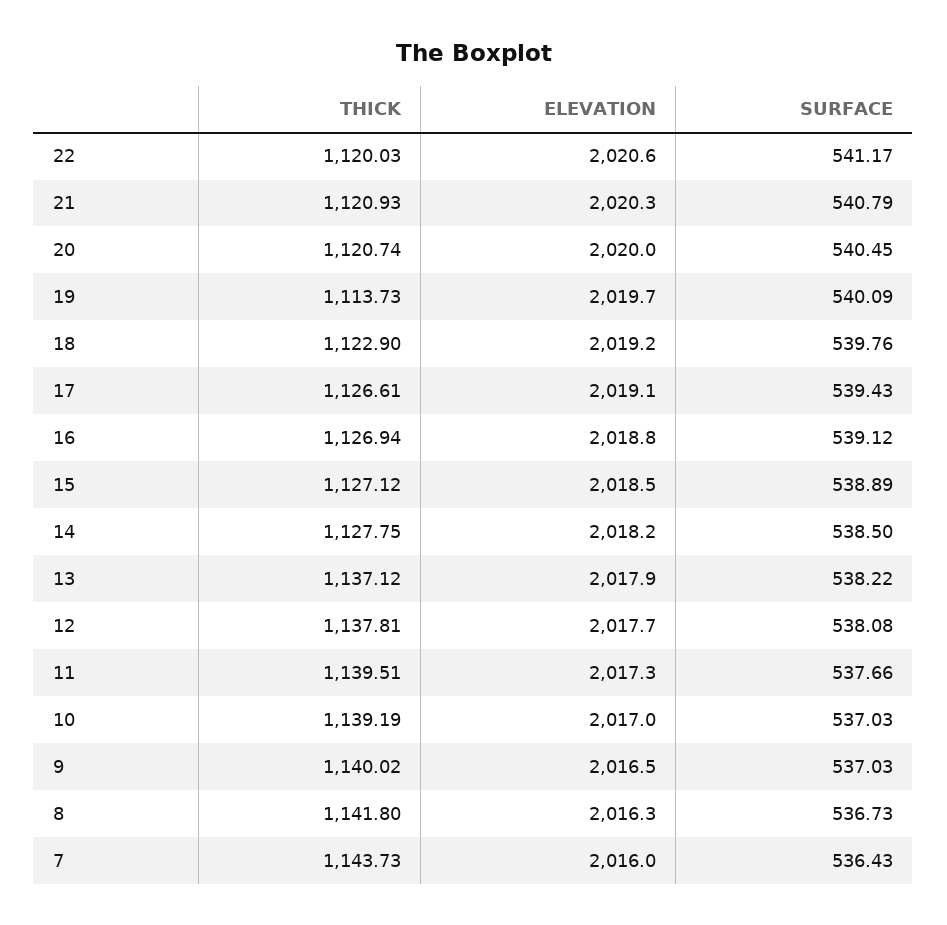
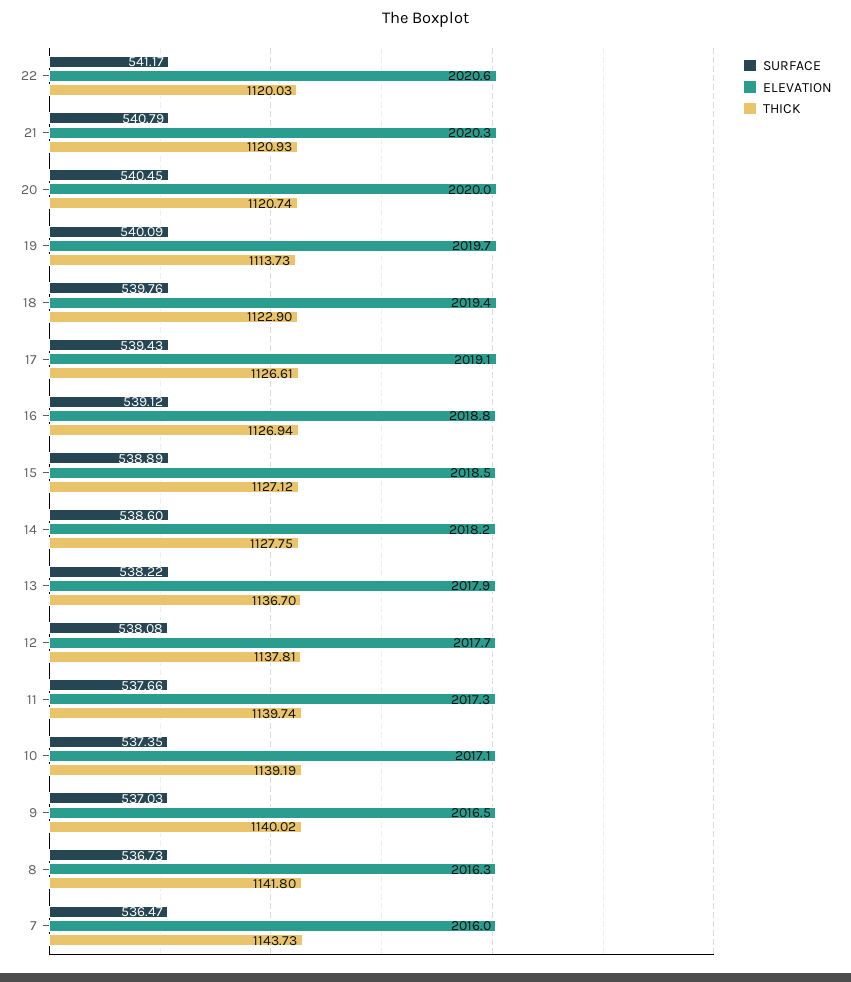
ELEVATION, 18: 2019.2 -> 2019.4
SURFACE, 14: 538.5 -> 538.6
THICK, 13: 1137.12 -> 1136.7
THICK, 11: 1139.51 -> 1139.74
ELEVATION, 10: 2017 -> 2017.1
SURFACE, 10: 537.03 -> 537.35
SURFACE, 7: 536.43 -> 536.47

